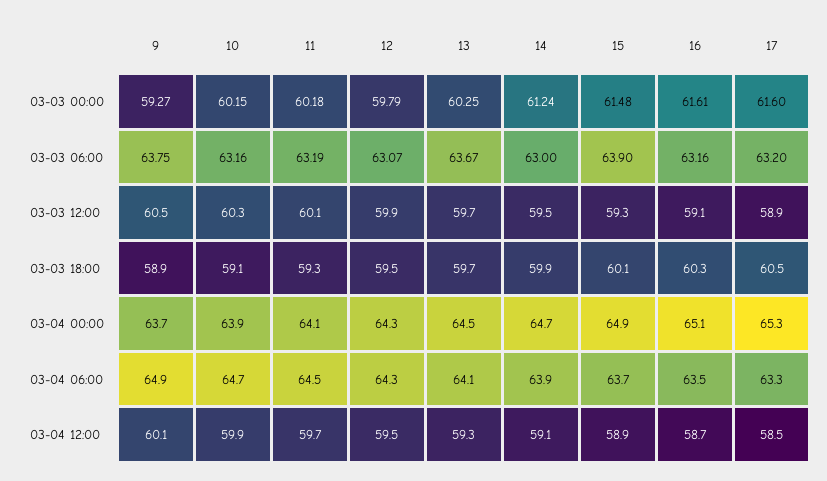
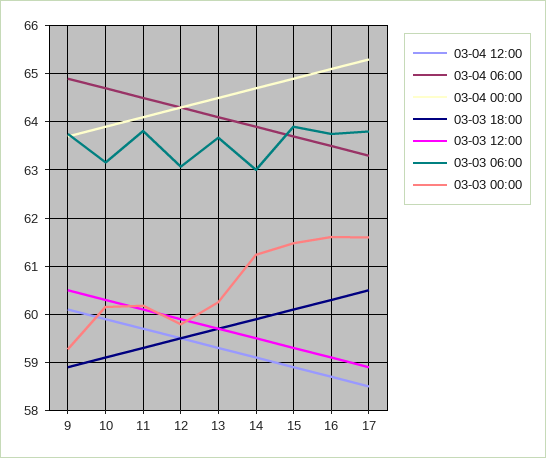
03-03 06:00, 11: 63.19 -> 63.8
03-03 06:00, 16: 63.16 -> 63.8
03-03 06:00, 17: 63.2 -> 63.8

